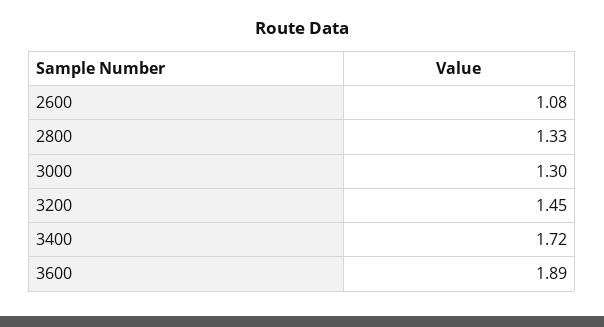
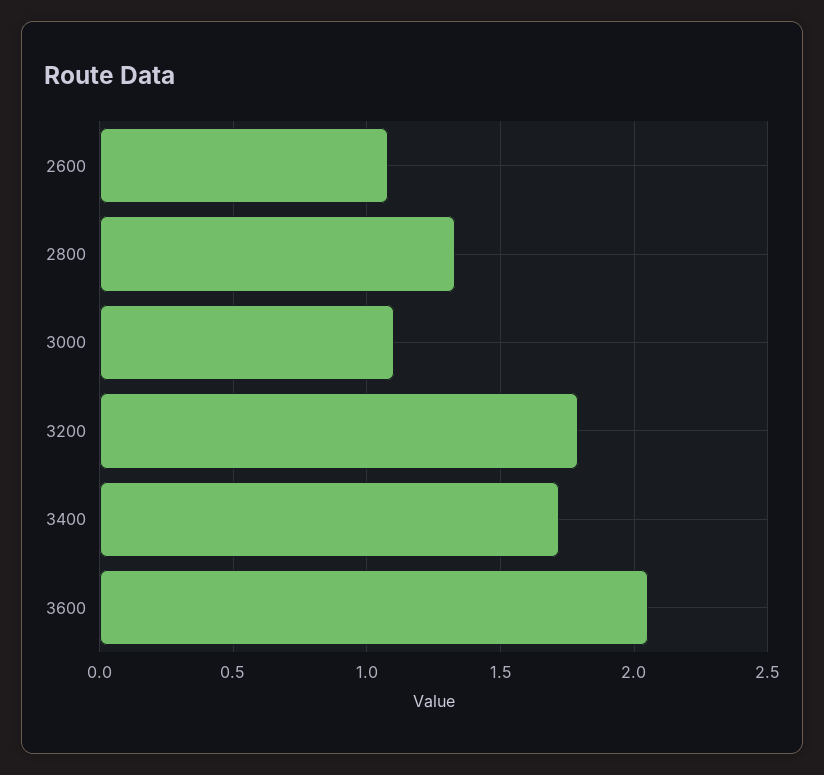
3000: 1.3 -> 1.1
3200: 1.45 -> 1.8
3600: 1.89 -> 2.05

